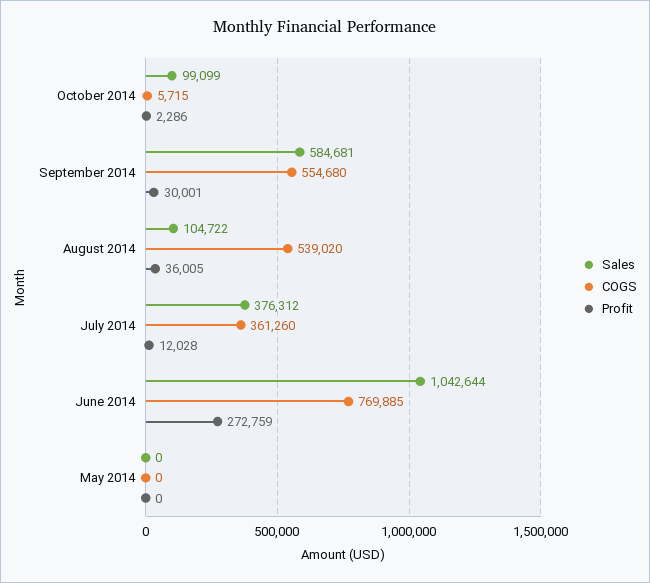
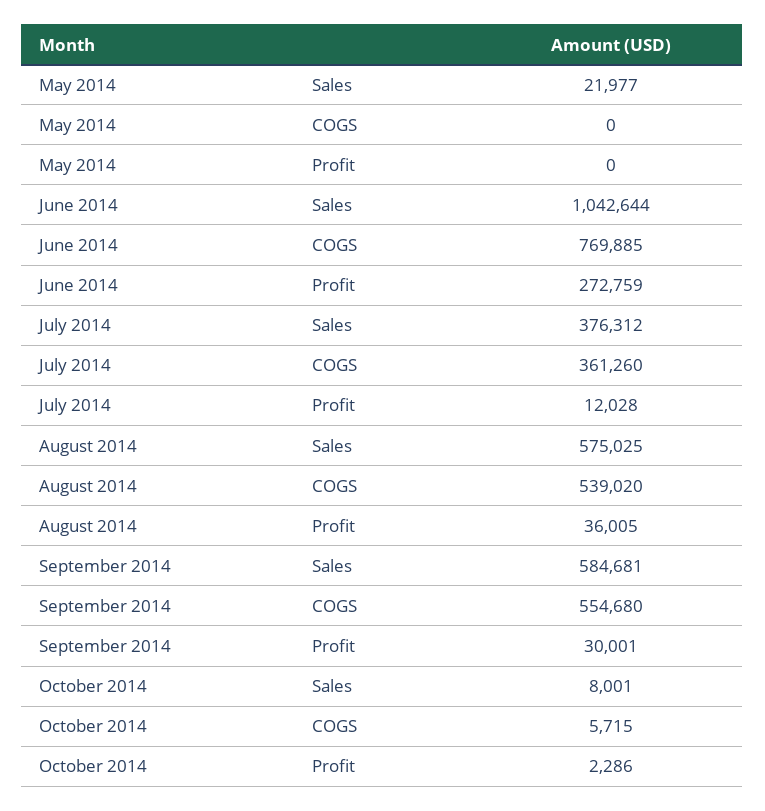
Sales, October 2014: 99099 -> 8001
Sales, August 2014: 104722 -> 575025
Sales, May 2014: 0 -> 21977

